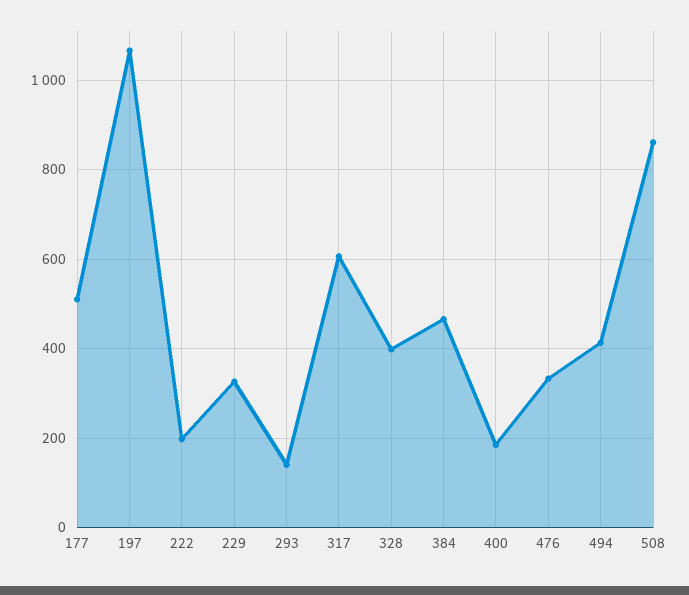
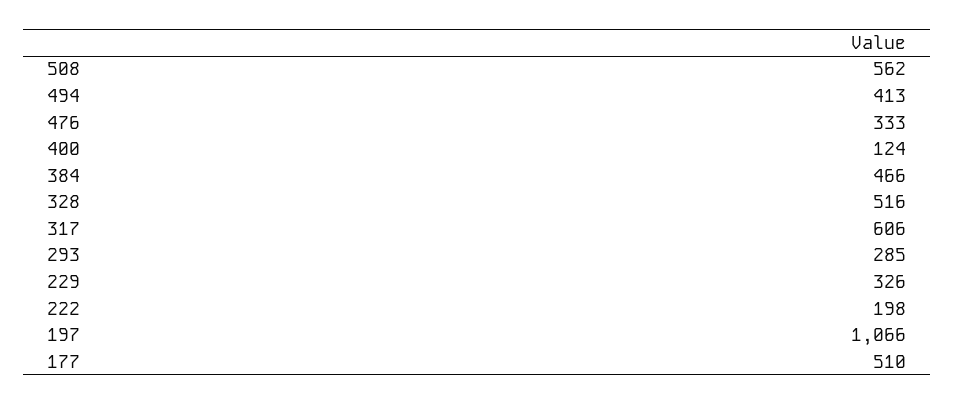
293: 140 -> 285
328: 400 -> 516
400: 180 -> 124
508: 860 -> 562

